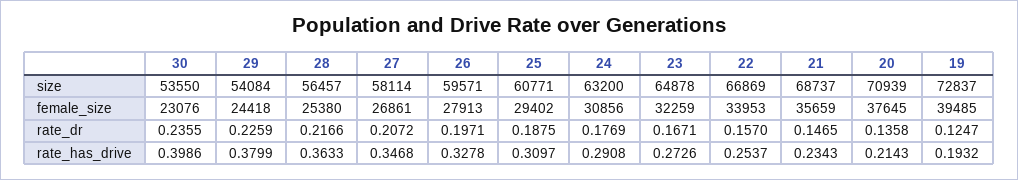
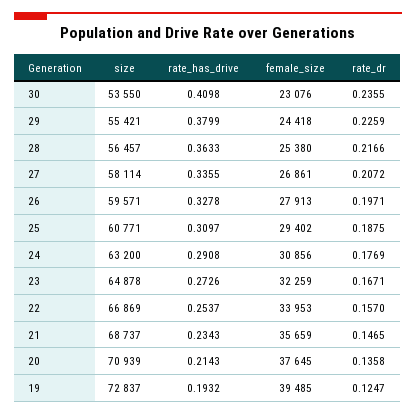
29, size: 54084 -> 55421
30, rate_has_drive: 0.3986 -> 0.4098
27, rate_has_drive: 0.3468 -> 0.3355

